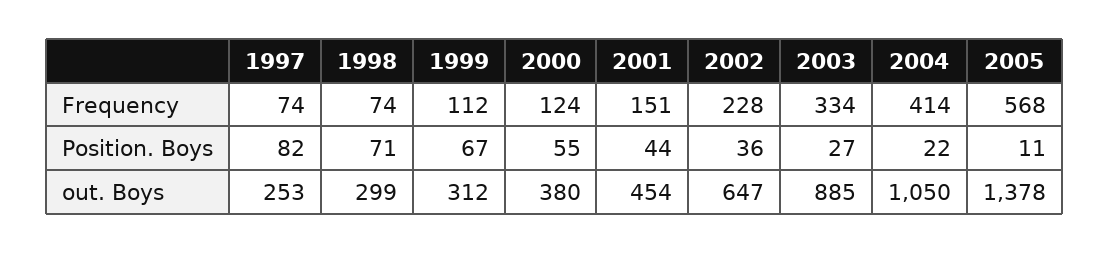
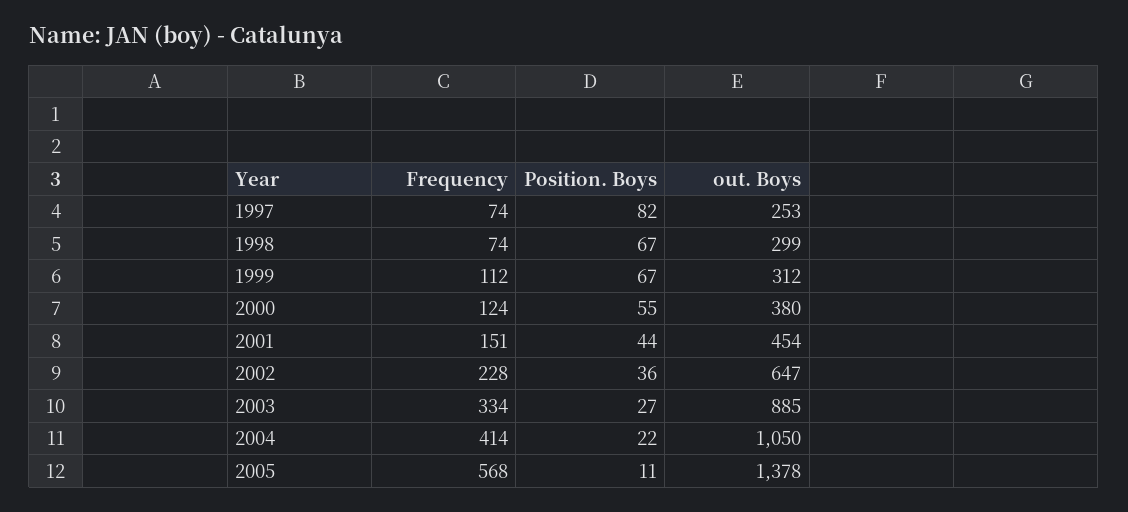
1998, Position. Boys: 71 -> 67

